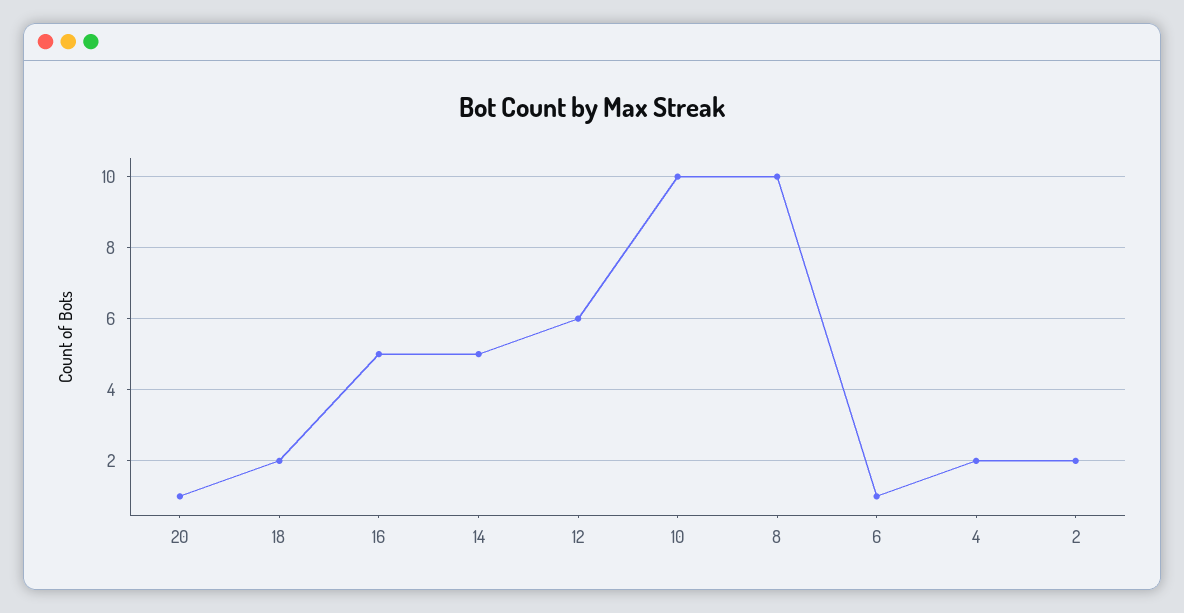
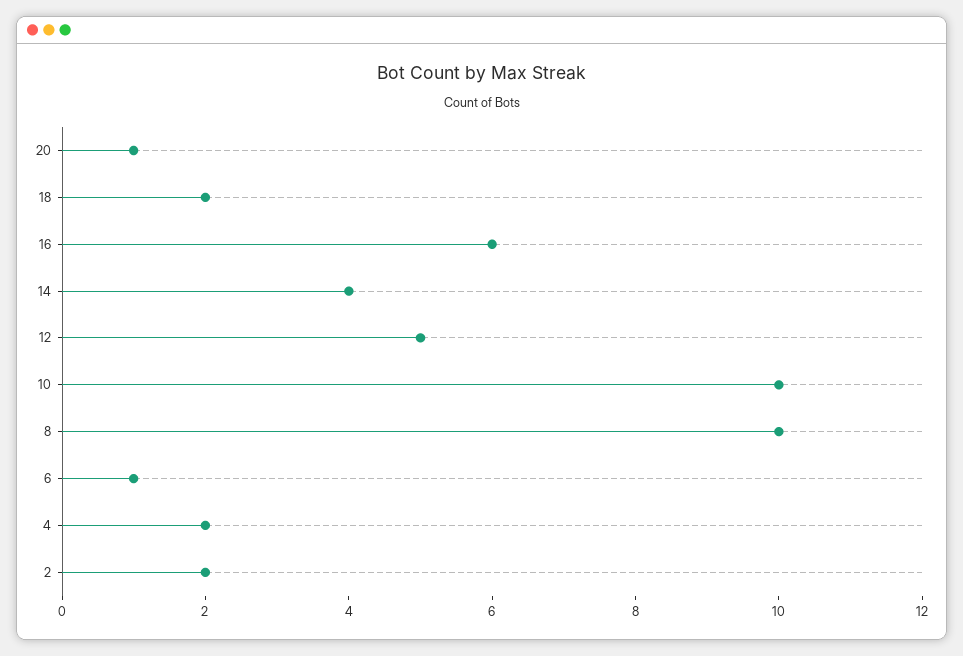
16: 5 -> 6
14: 5 -> 4
12: 6 -> 5

